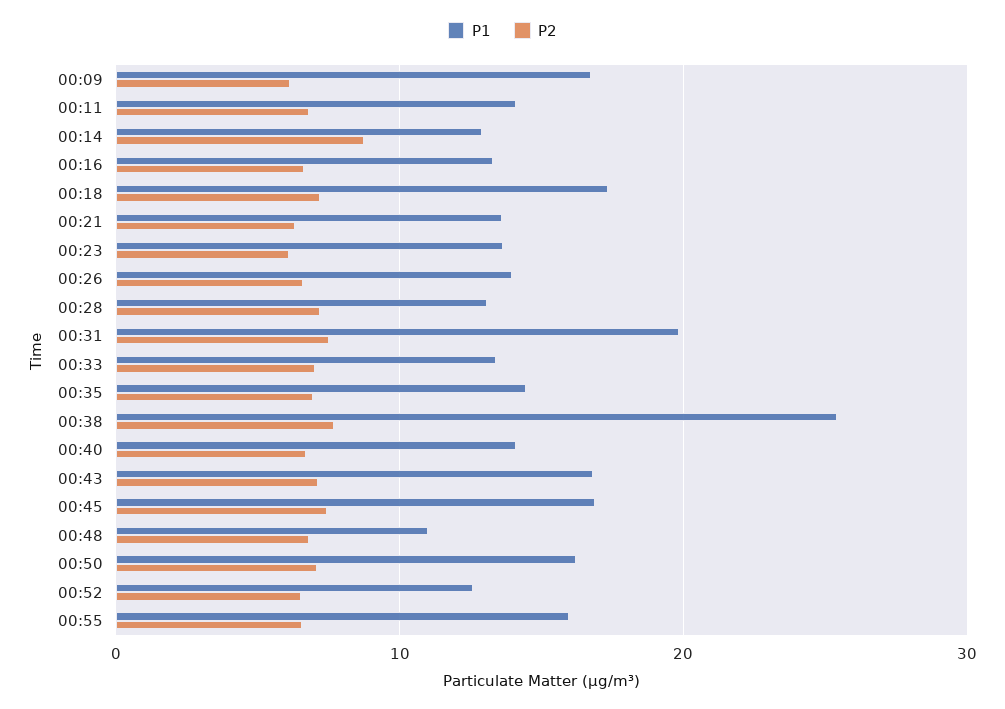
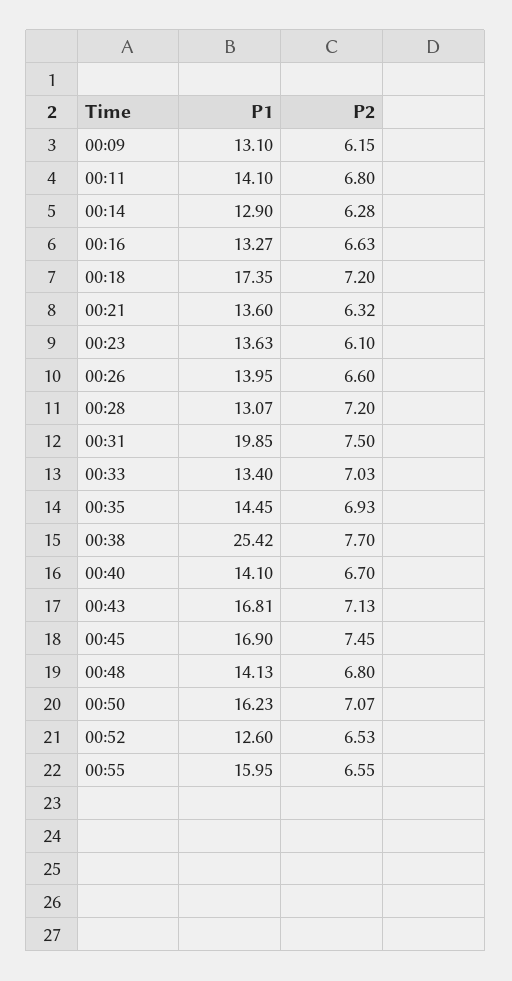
P1, 00:09: 17 -> 13.1
P2, 00:14: 9 -> 6.28
P1, 00:48: 11 -> 14.13

